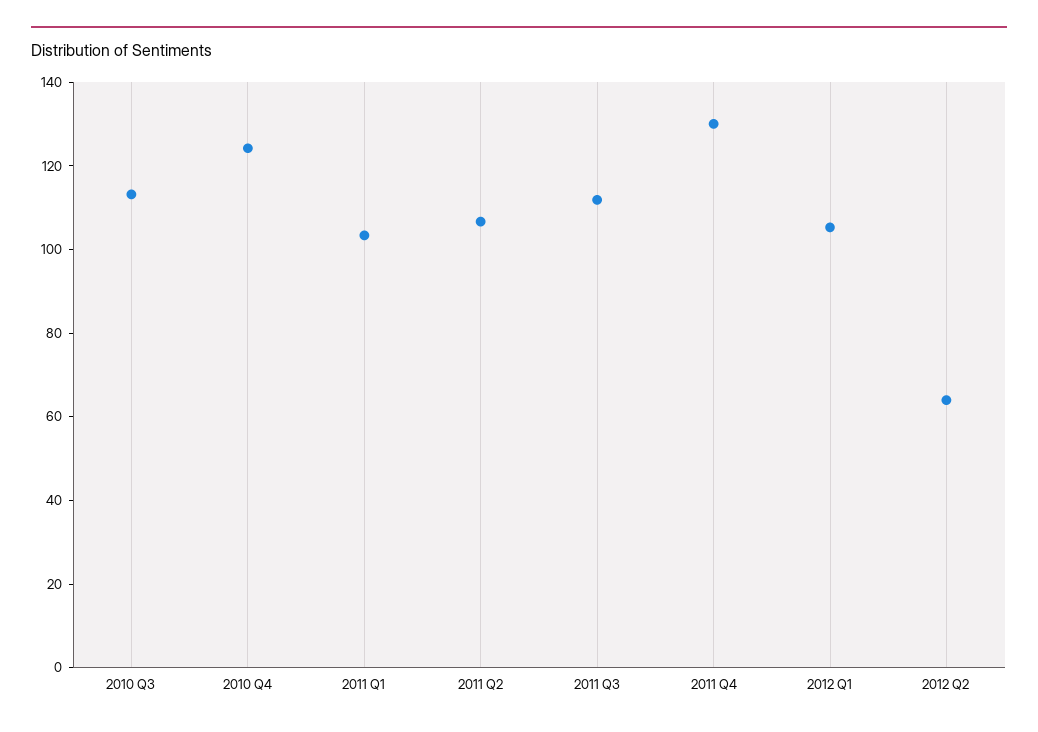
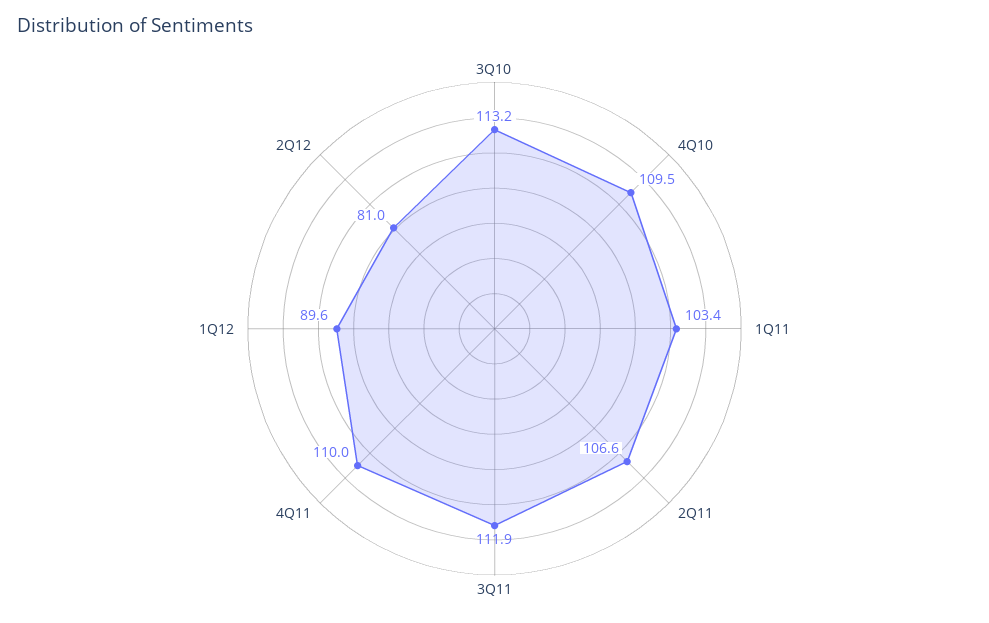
2010 Q4: 125 -> 109.5
2011 Q4: 130 -> 110
2012 Q1: 105 -> 89.6
2012 Q2: 65 -> 81

